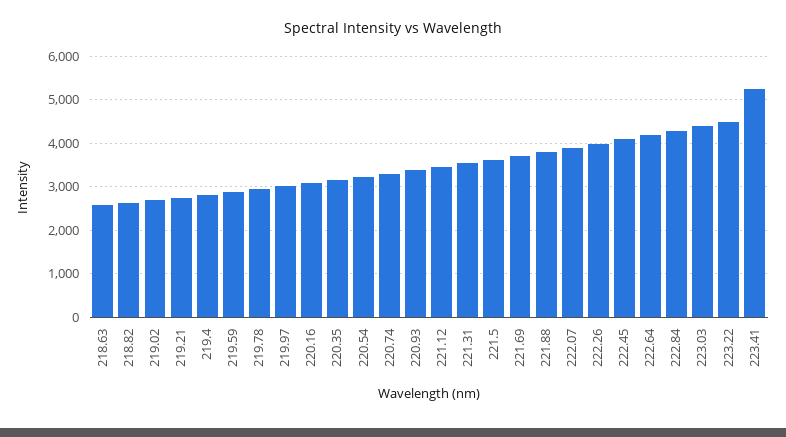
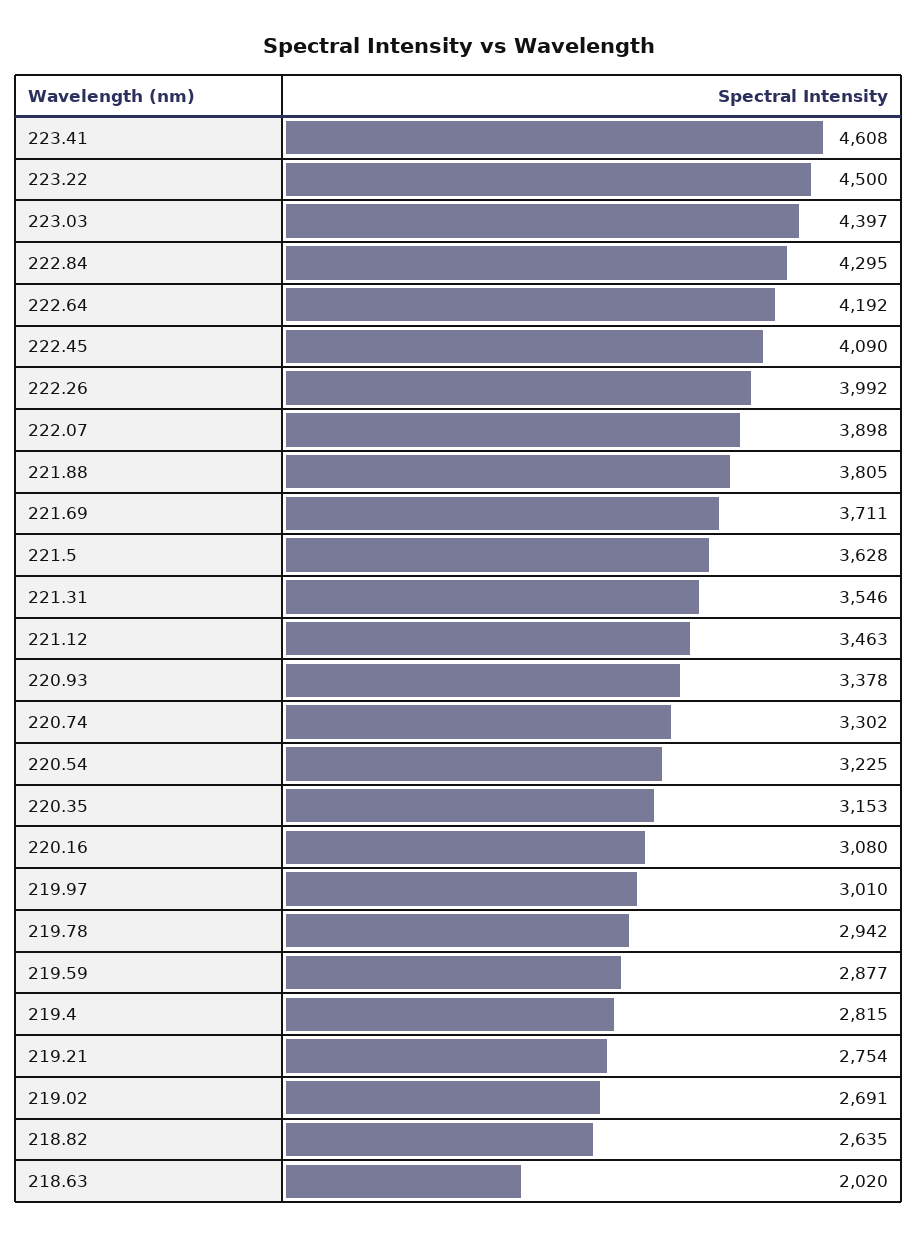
218.63: 2600 -> 2020
223.41: 5200 -> 4608

